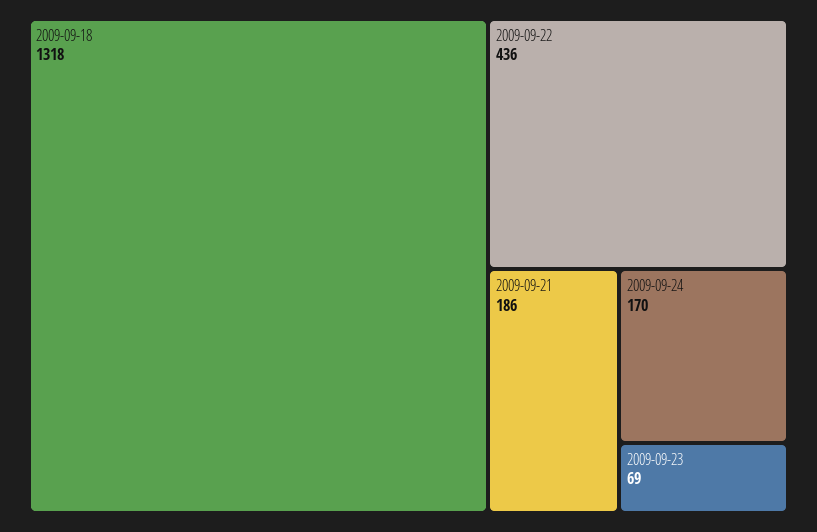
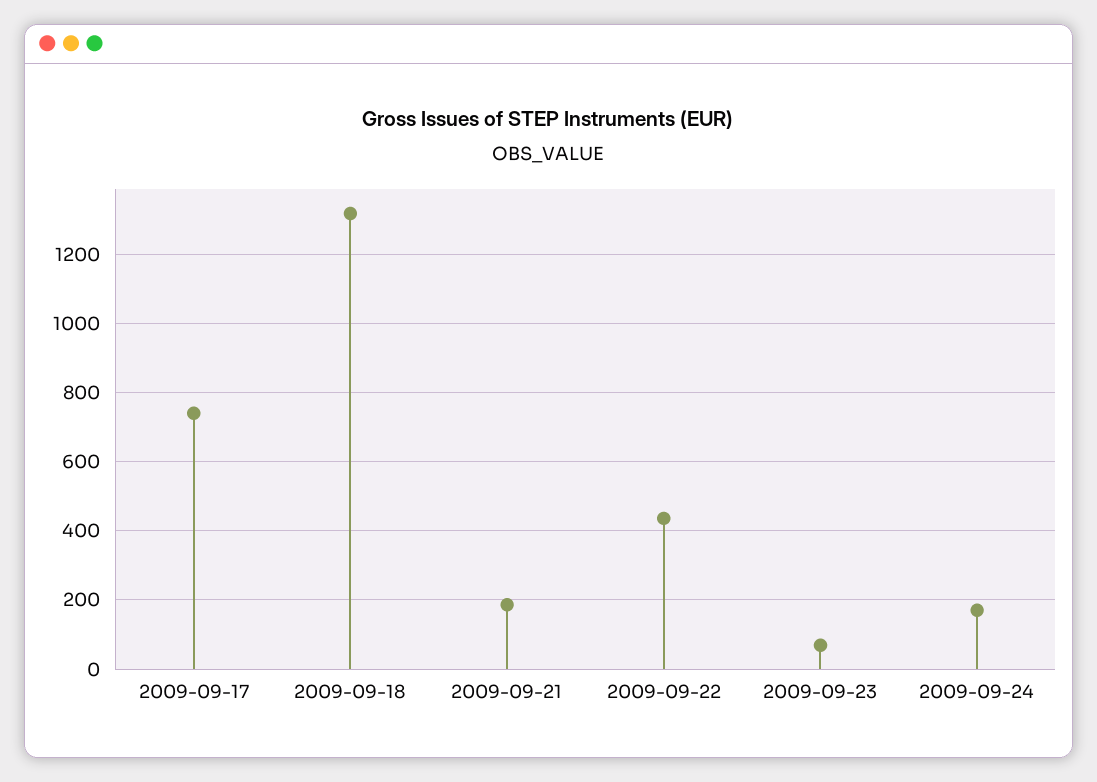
2009-09-17: none -> 740

